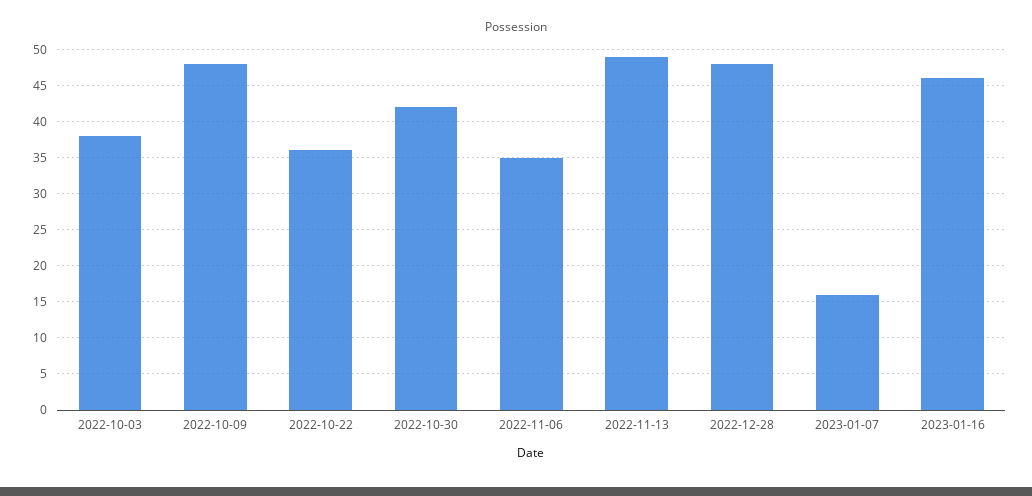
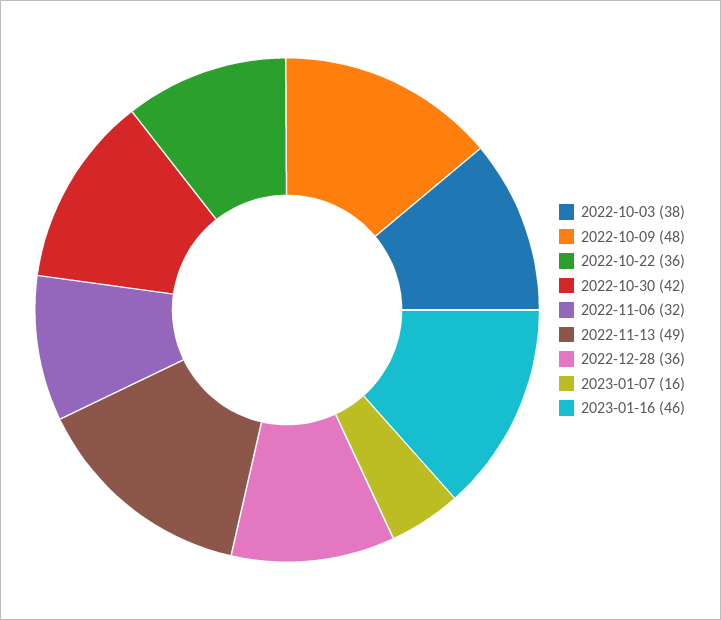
2022-11-06: 35 -> 32
2022-12-28: 48 -> 36

